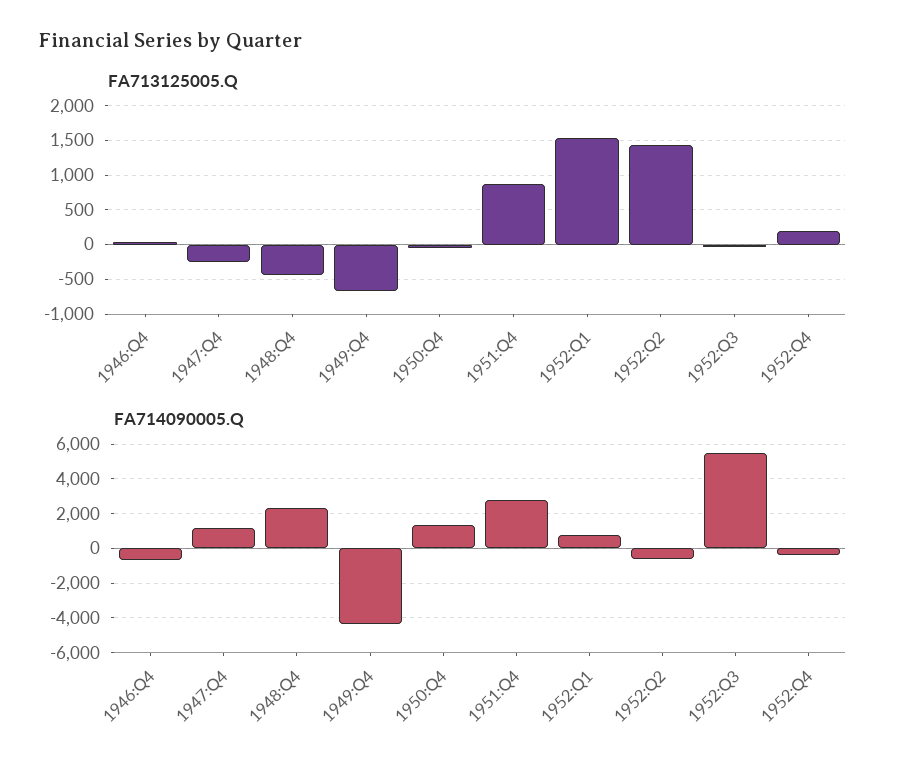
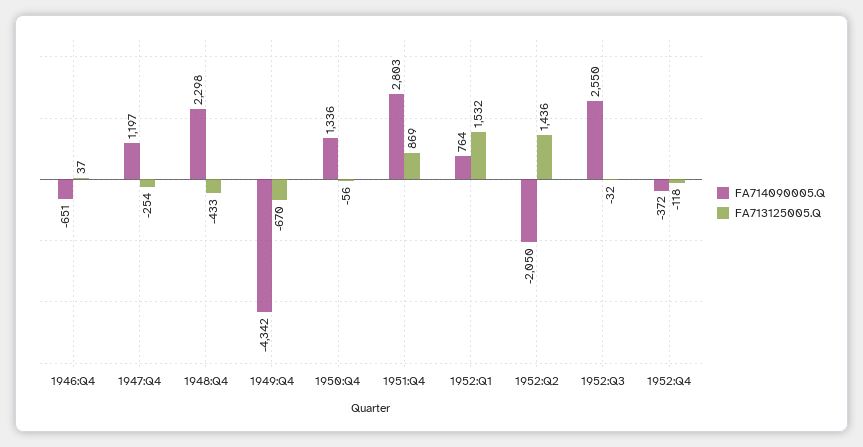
FA713125005.Q, 1952:Q4: 200 -> -118
FA714090005.Q, 1952:Q2: -500 -> -2050
FA714090005.Q, 1952:Q3: 5500 -> 2550

